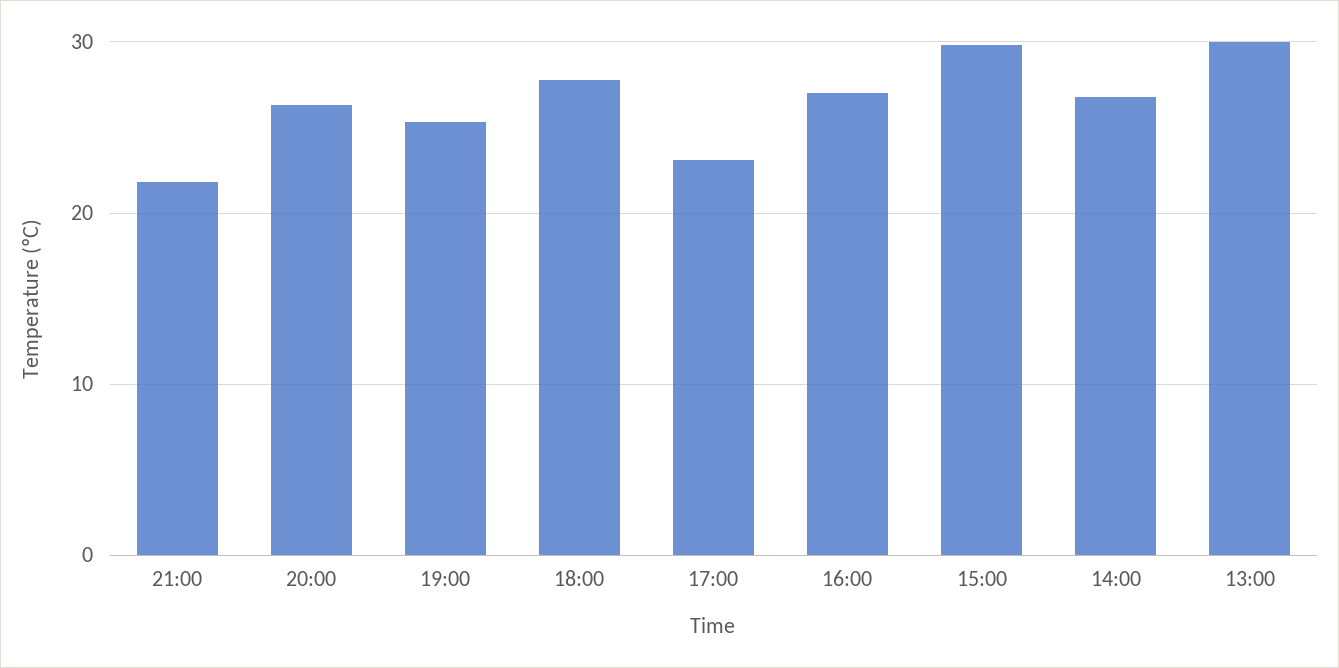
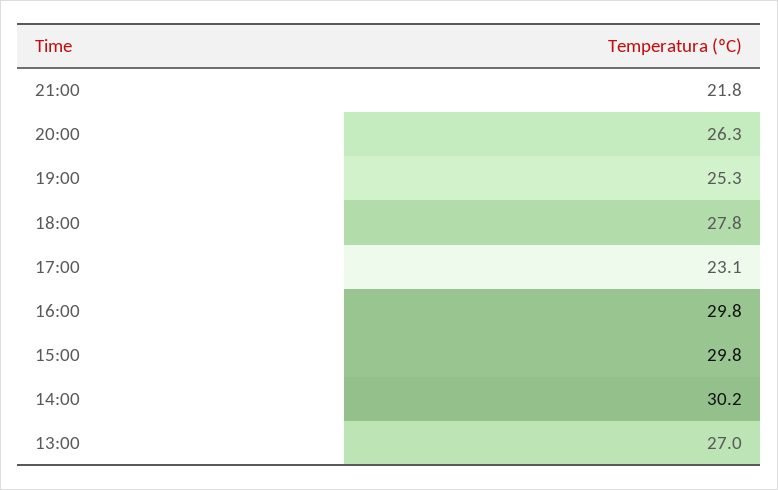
16:00: 27 -> 29.8
14:00: 27 -> 30.2
13:00: 30 -> 27

